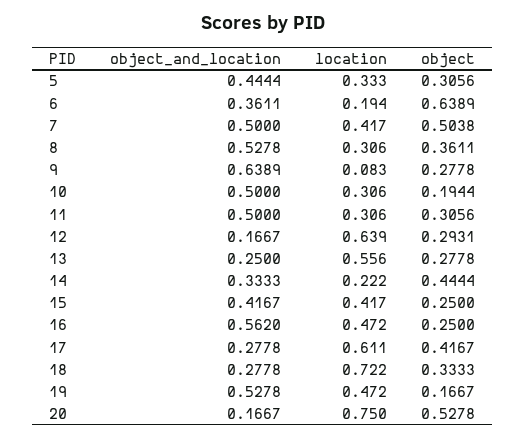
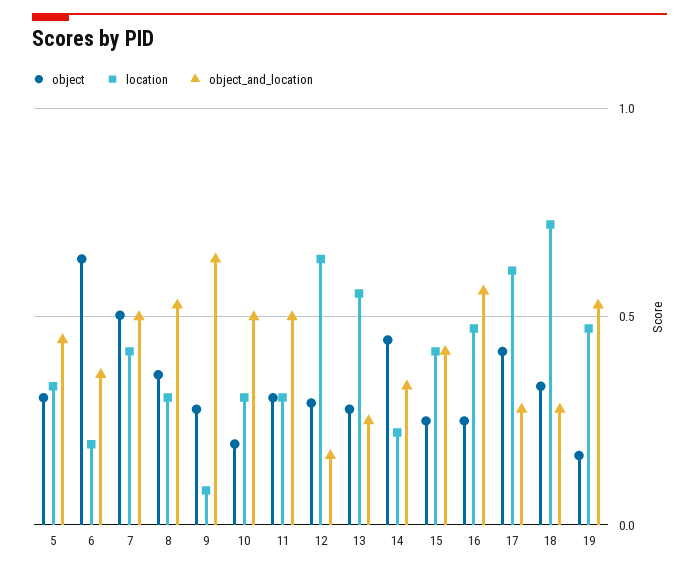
object_and_location, 20: 0.1667 -> none
location, 20: 0.75 -> none
object, 20: 0.5278 -> none

